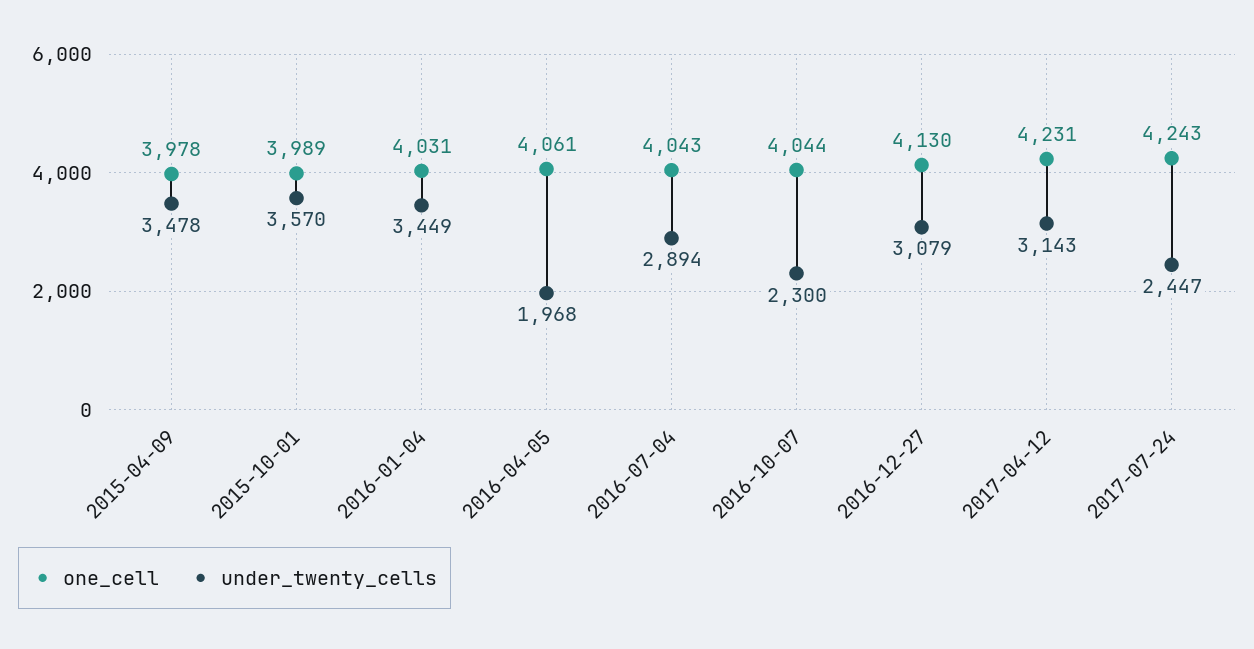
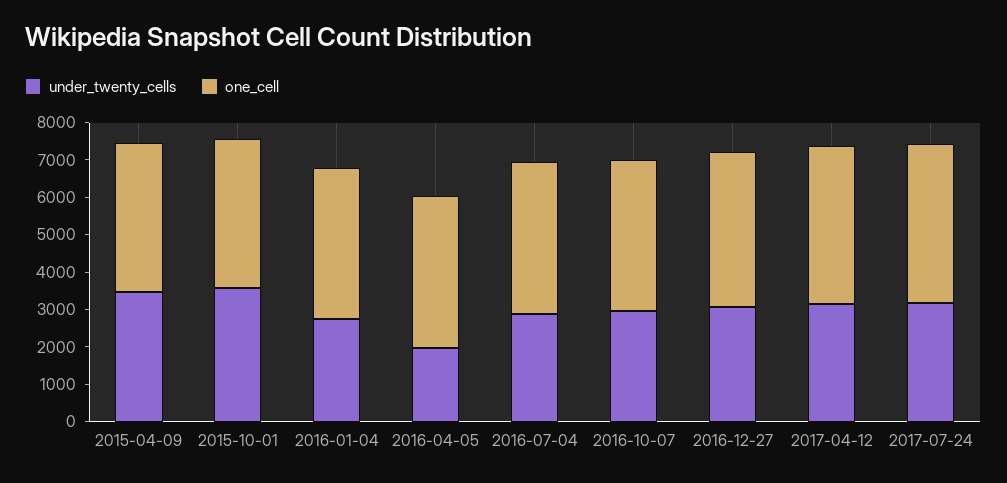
under_twenty_cells, 2016-01-04: 3449 -> 2750
under_twenty_cells, 2016-10-07: 2300 -> 3000
under_twenty_cells, 2017-07-24: 2447 -> 3250

